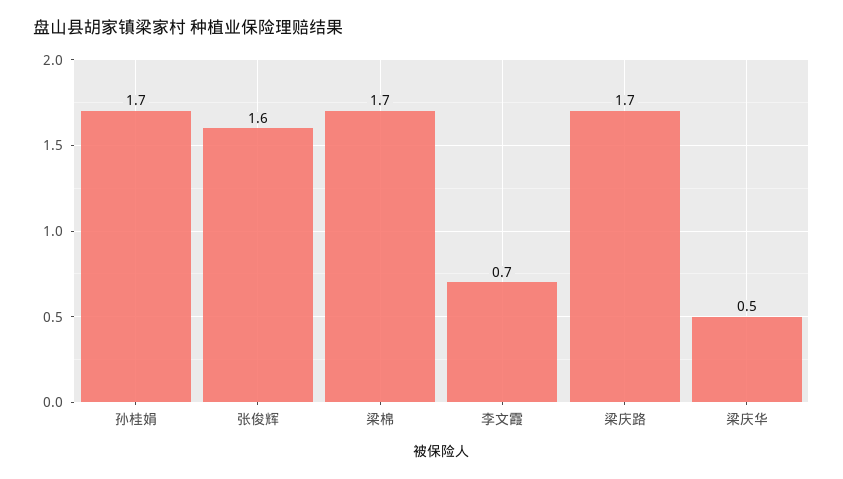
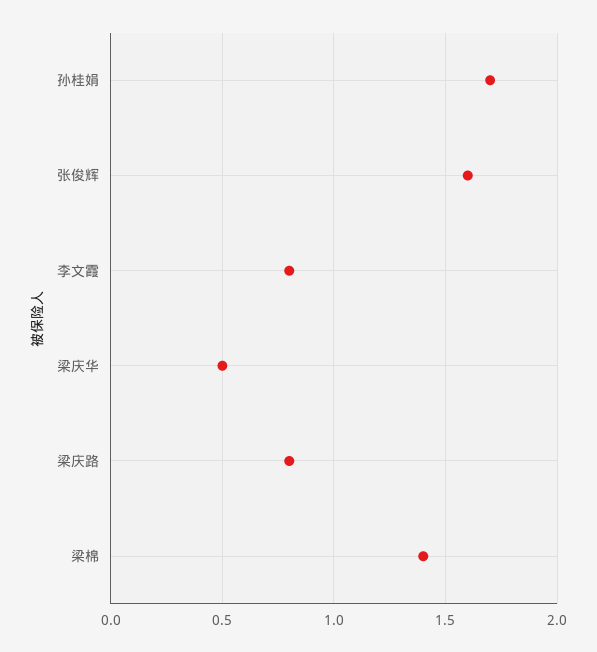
梁棉: 1.7 -> 1.4
李文霞: 0.7 -> 0.8
梁庆路: 1.7 -> 0.8

